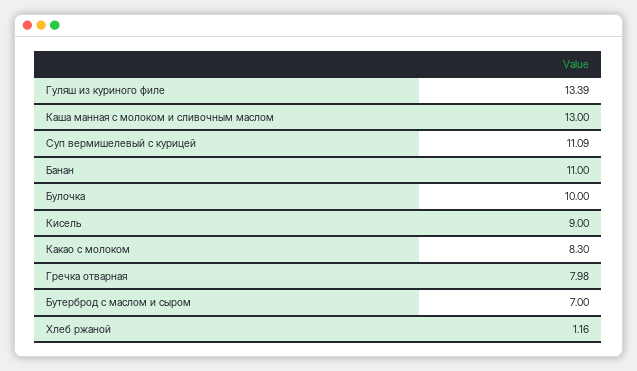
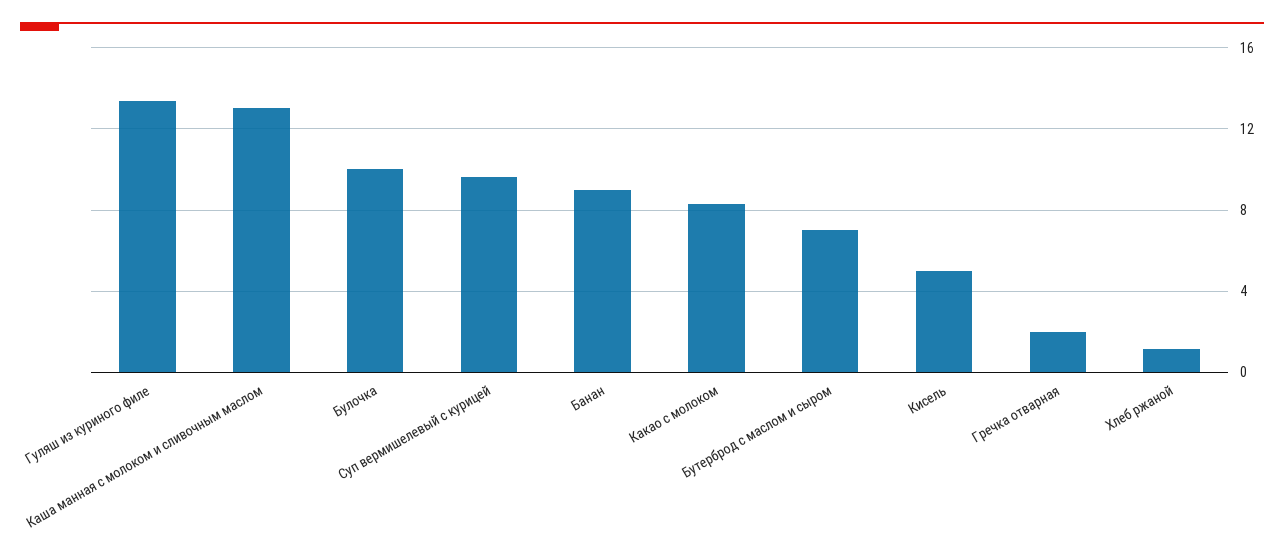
Суп вермишелевый с курицей: 11.09 -> 9.5
Банан: 11 -> 9
Кисель: 9 -> 5
Гречка отварная: 7.98 -> 2

